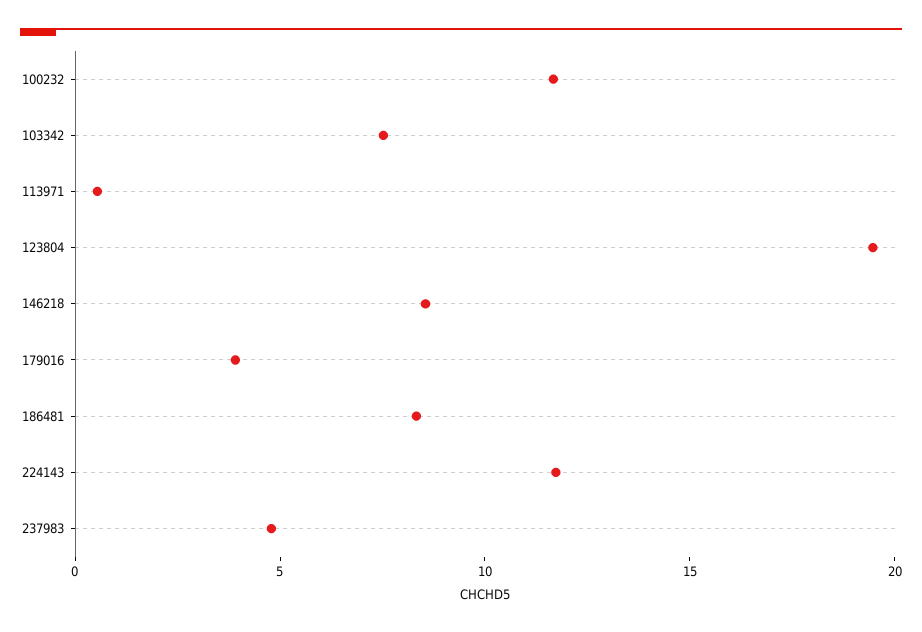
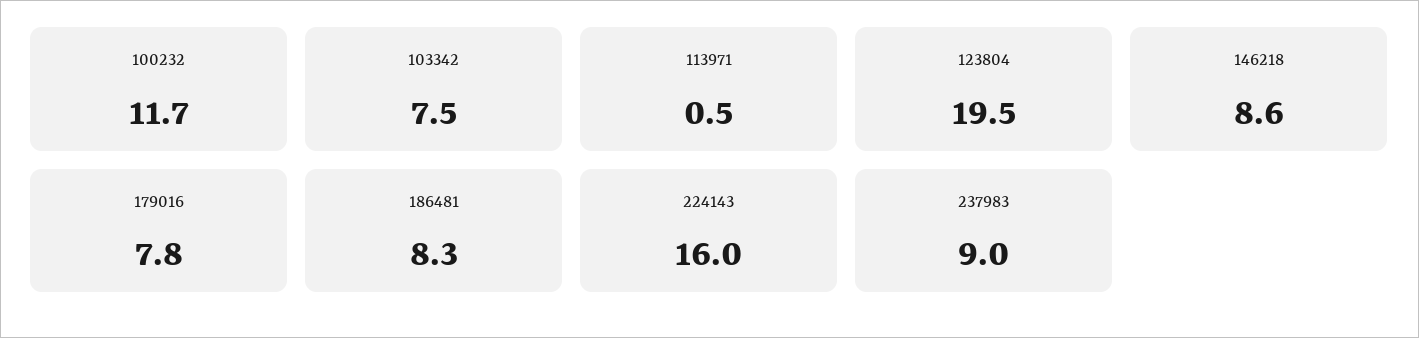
179016: 4 -> 7.8
224143: 12 -> 16
237983: 5 -> 9

